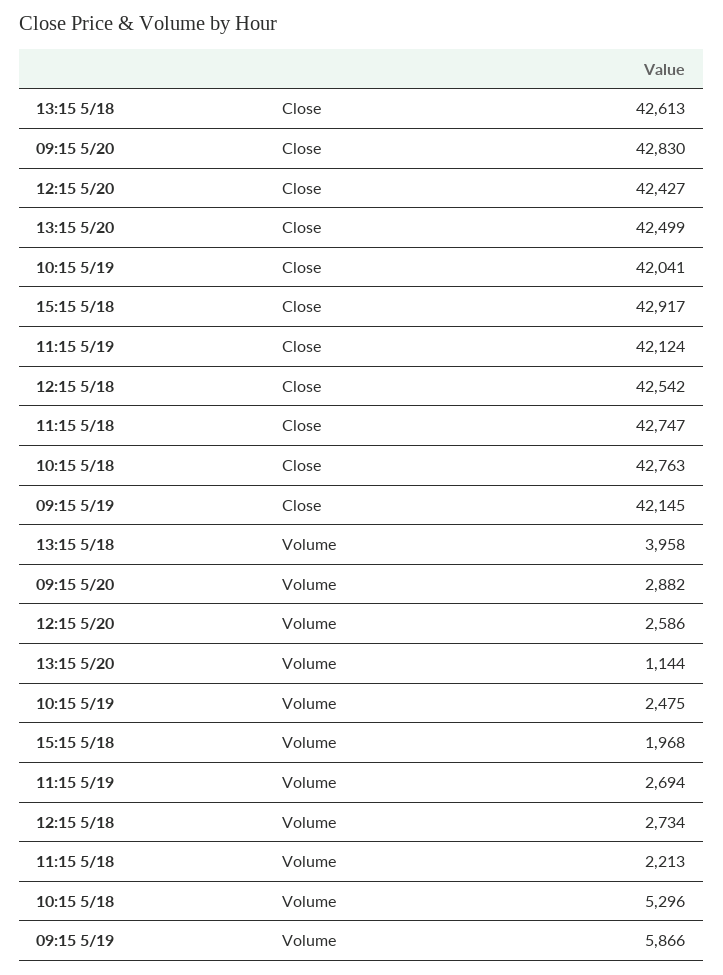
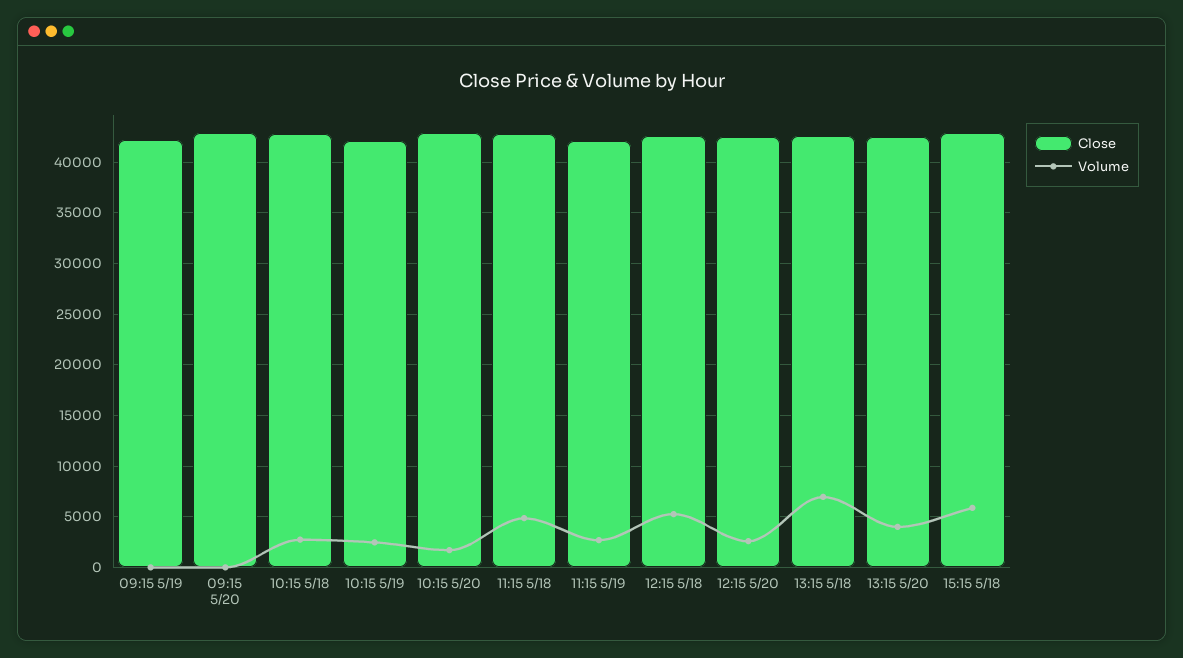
Volume, 13:15 5/18: 3958 -> 7000
Volume, 09:15 5/20: 2882 -> 0
Volume, 13:15 5/20: 1144 -> 4000
Volume, 15:15 5/18: 1968 -> 6000
Volume, 12:15 5/18: 2734 -> 5000
Volume, 11:15 5/18: 2213 -> 5000
Volume, 10:15 5/18: 5296 -> 3000
Volume, 09:15 5/19: 5866 -> 0
Close, 10:15 5/20: none -> 43000
Volume, 10:15 5/20: none -> 2000

